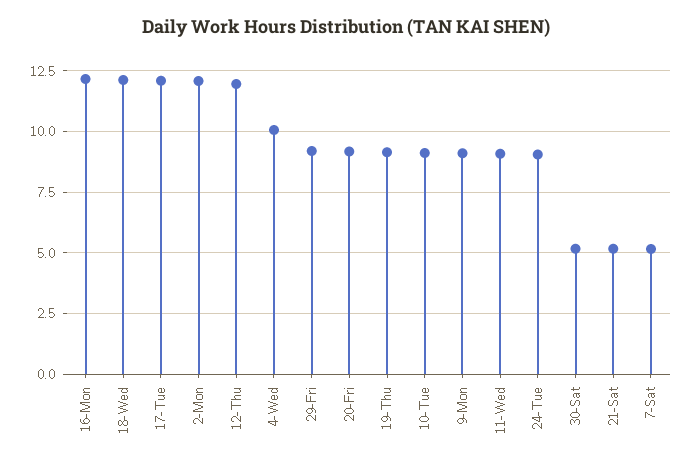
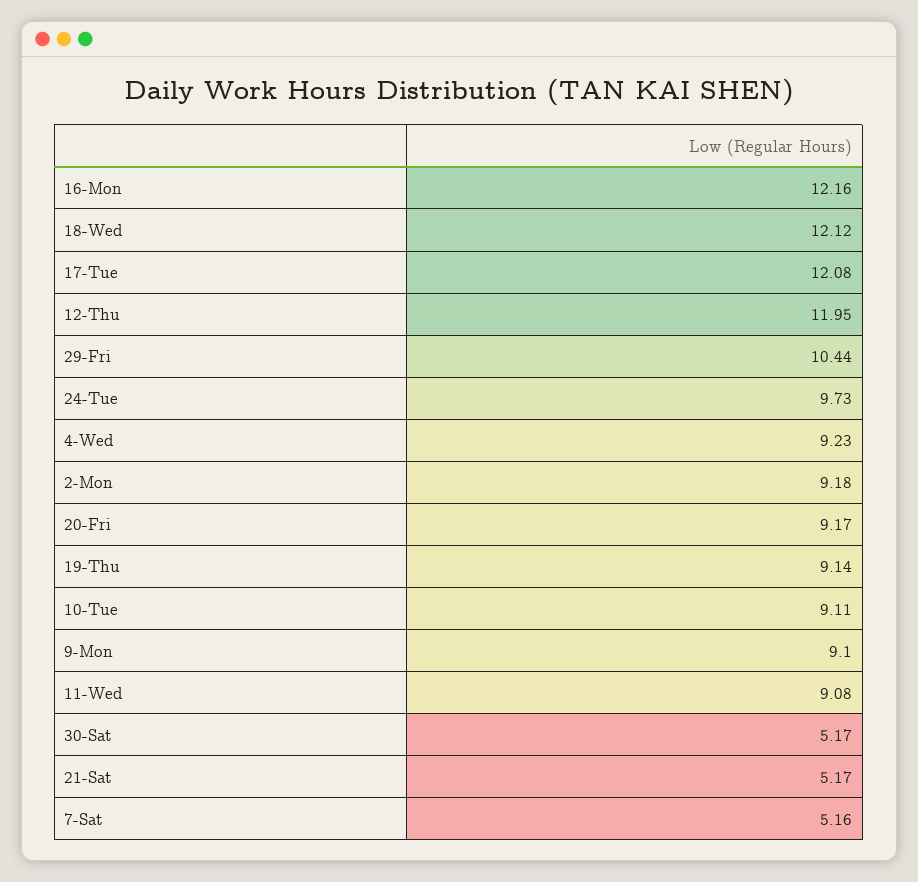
2-Mon: 12 -> 9.18
4-Wed: 10 -> 9.23
29-Fri: 9.25 -> 10.44
24-Tue: 9 -> 9.73

